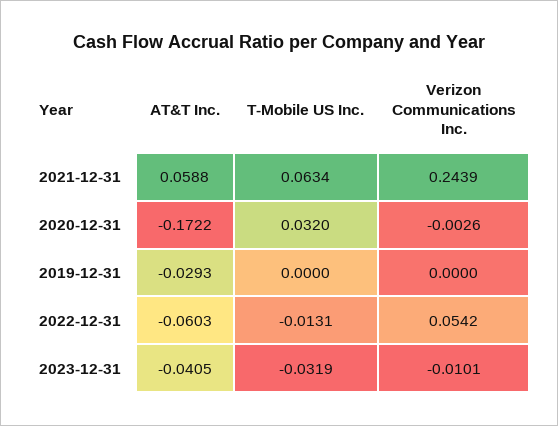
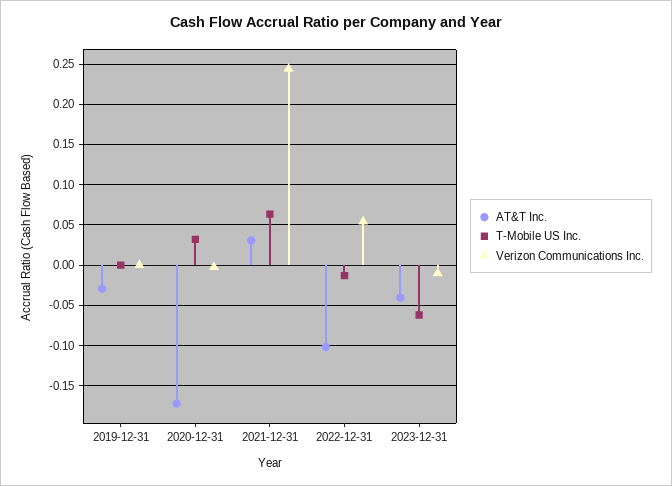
AT&T Inc., 2021-12-31: 0.0588 -> 0.03
AT&T Inc., 2022-12-31: -0.0603 -> -0.1
T-Mobile US Inc., 2023-12-31: -0.0319 -> -0.06

